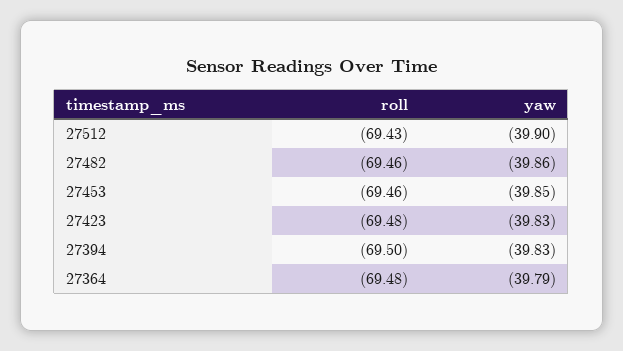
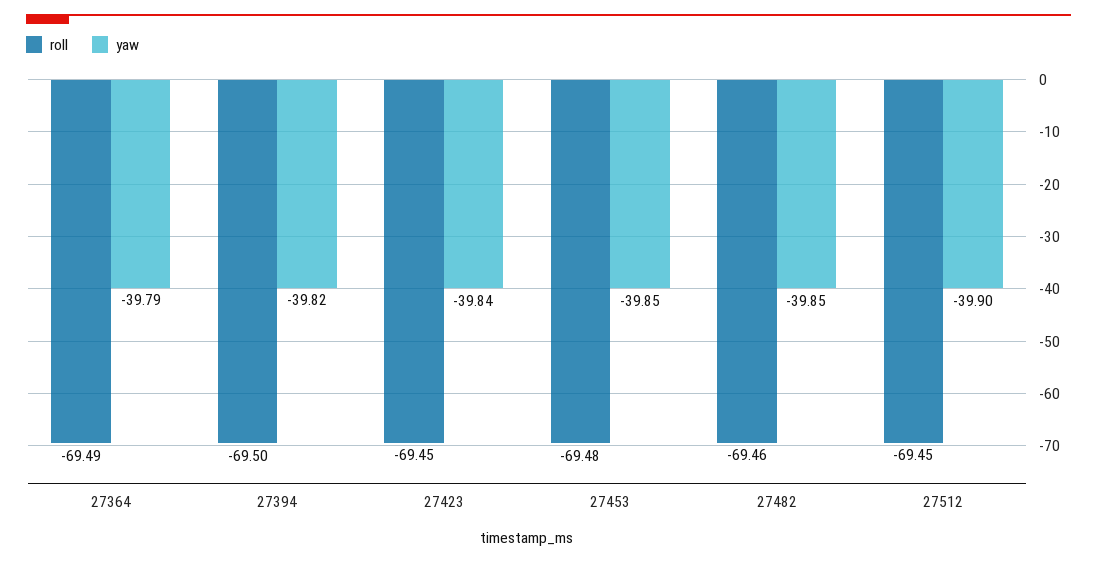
roll, 27512: -69.43 -> -69.45
yaw, 27482: -39.86 -> -39.85
roll, 27453: -69.46 -> -69.48
roll, 27423: -69.48 -> -69.45
yaw, 27423: -39.83 -> -39.84
yaw, 27394: -39.83 -> -39.82
roll, 27364: -69.48 -> -69.49

